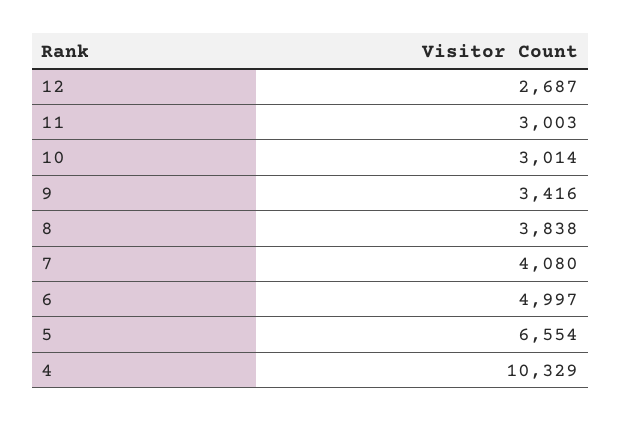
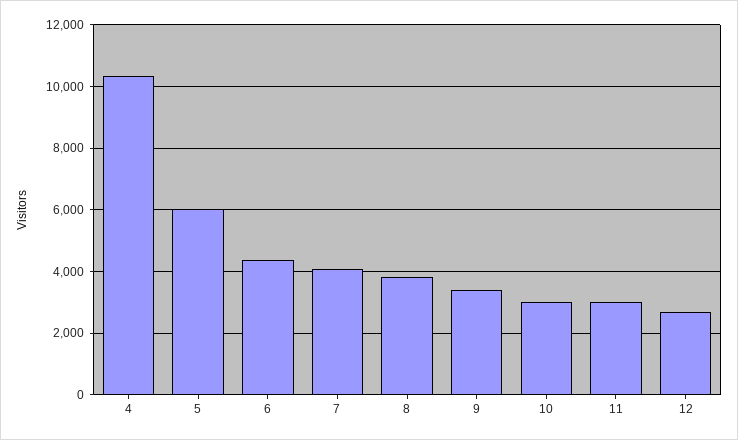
6: 4997 -> 4400
5: 6554 -> 6000

